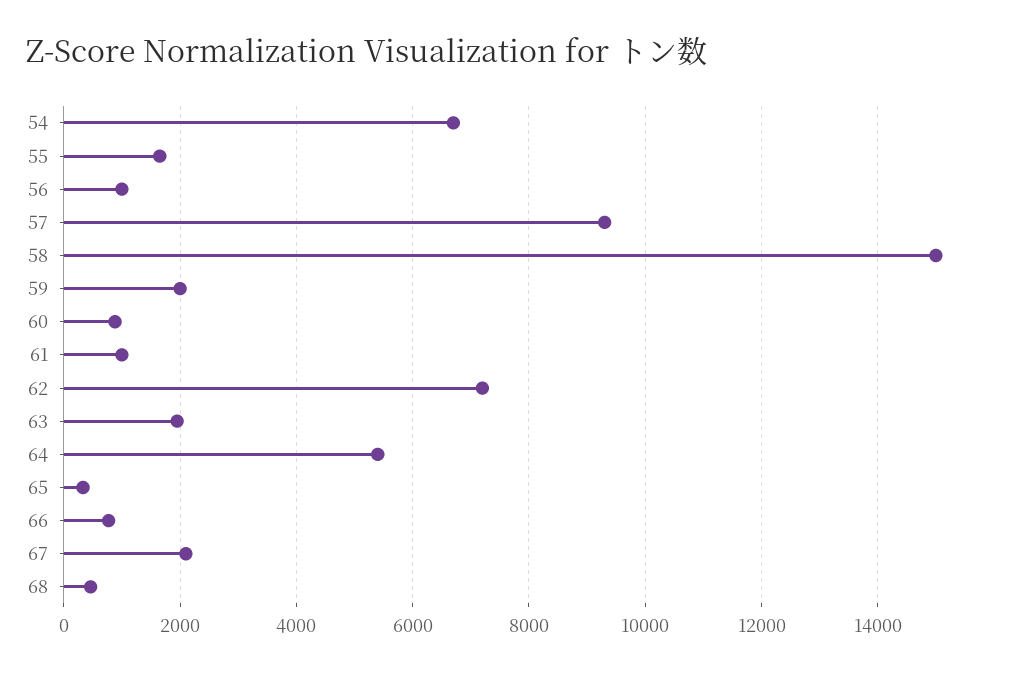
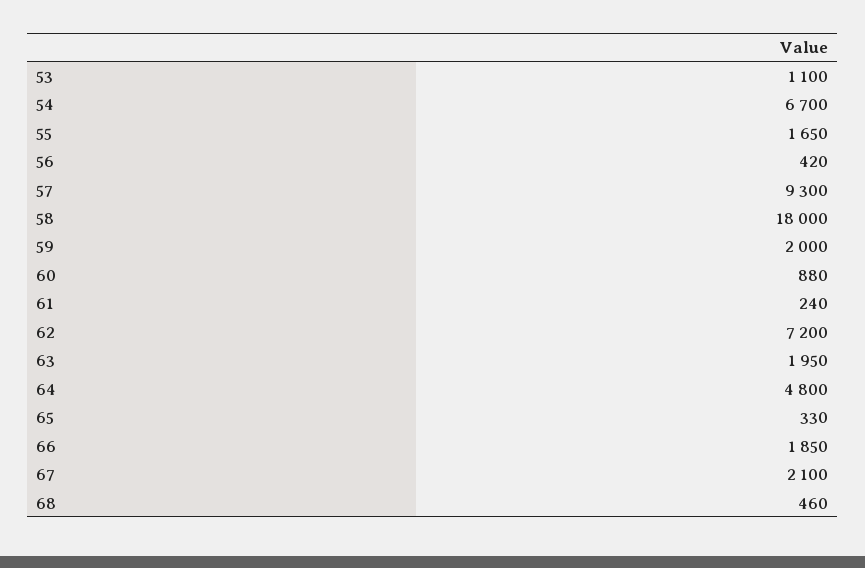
56: 1000 -> 420
58: 15000 -> 18000
61: 1000 -> 240
64: 5400 -> 4800
66: 800 -> 1850
53: none -> 1100

